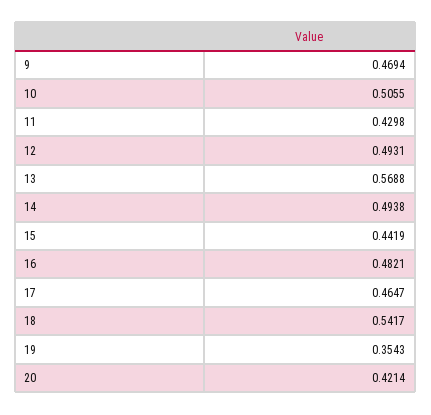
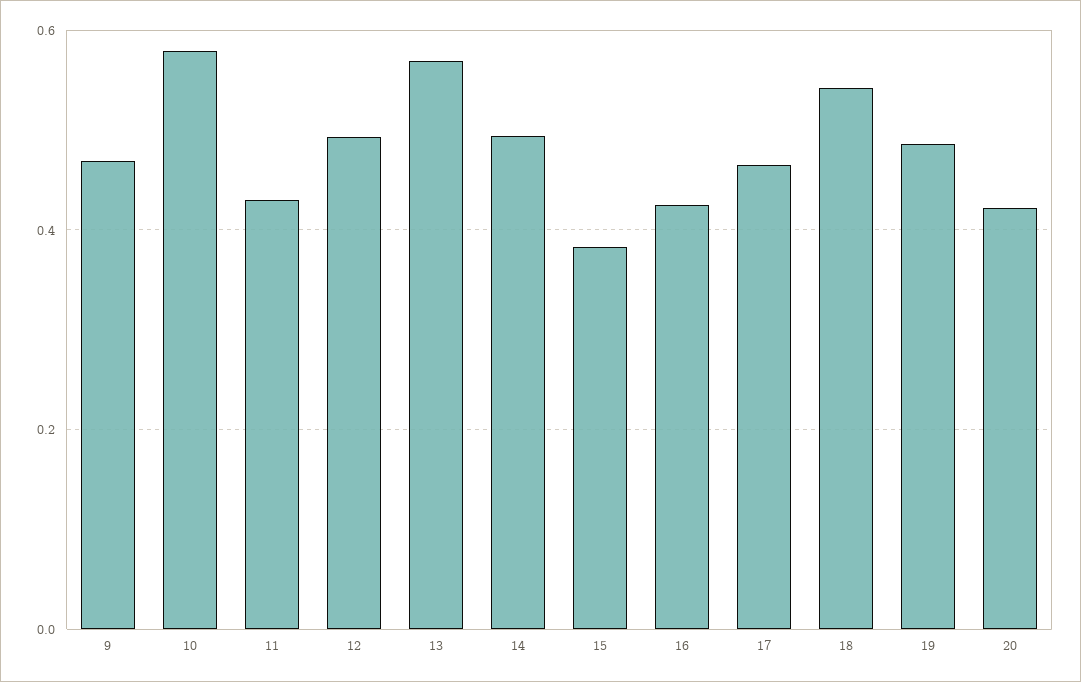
10: 0.5055 -> 0.58
15: 0.4419 -> 0.38
16: 0.4821 -> 0.42
19: 0.3543 -> 0.48

